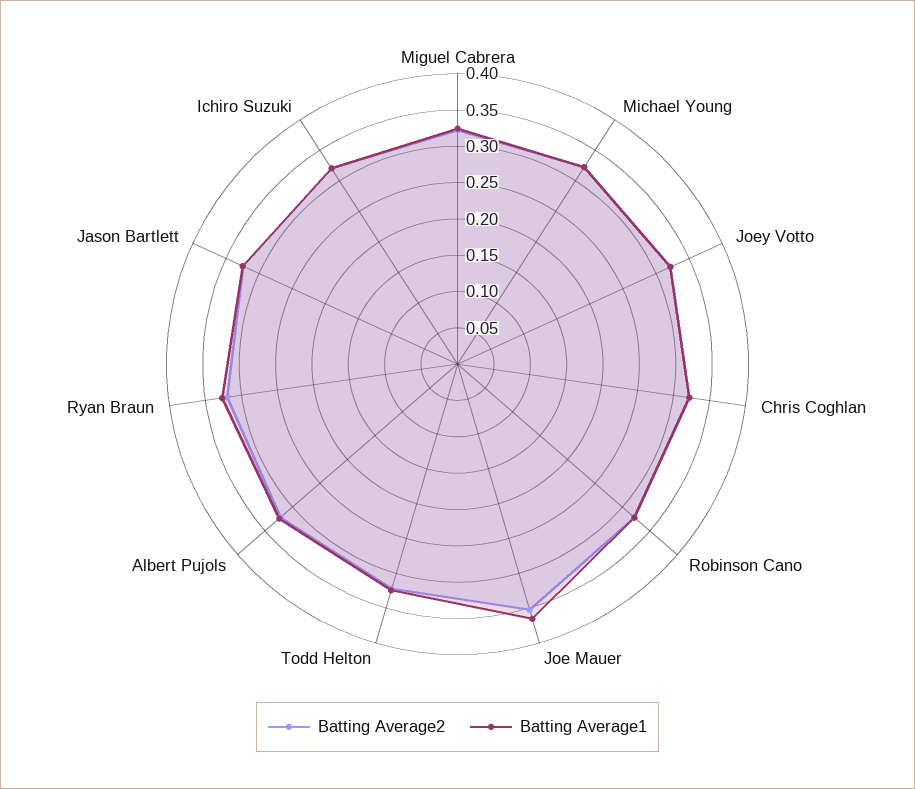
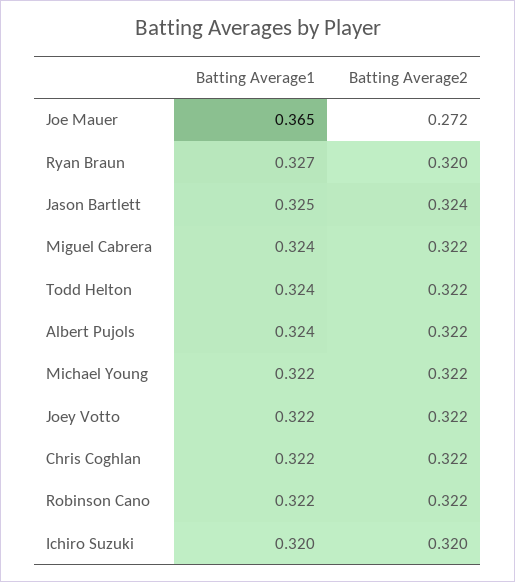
Batting Average2, Joe Mauer: 0.35 -> 0.272

